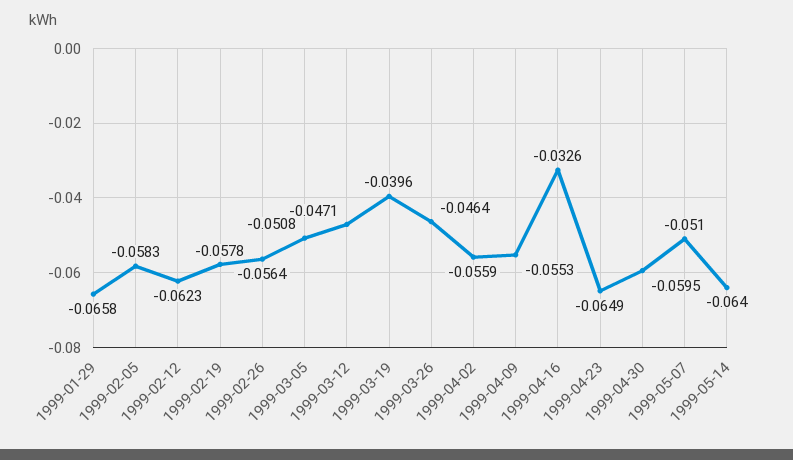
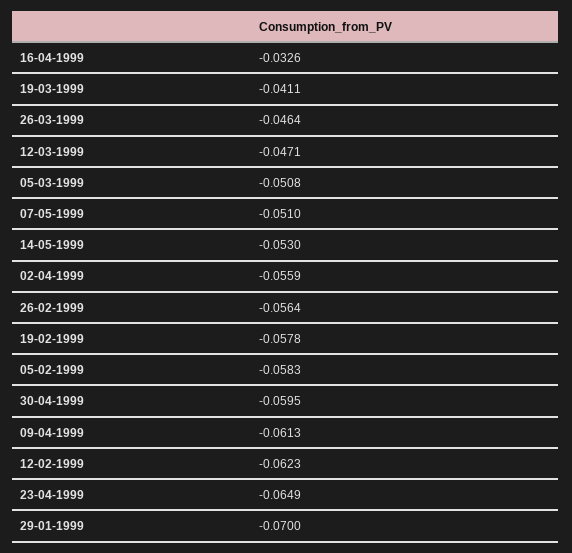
1999-01-29: -0.0658 -> -0.07
1999-03-19: -0.0396 -> -0.0411
1999-04-09: -0.0553 -> -0.0613
1999-05-14: -0.064 -> -0.053

